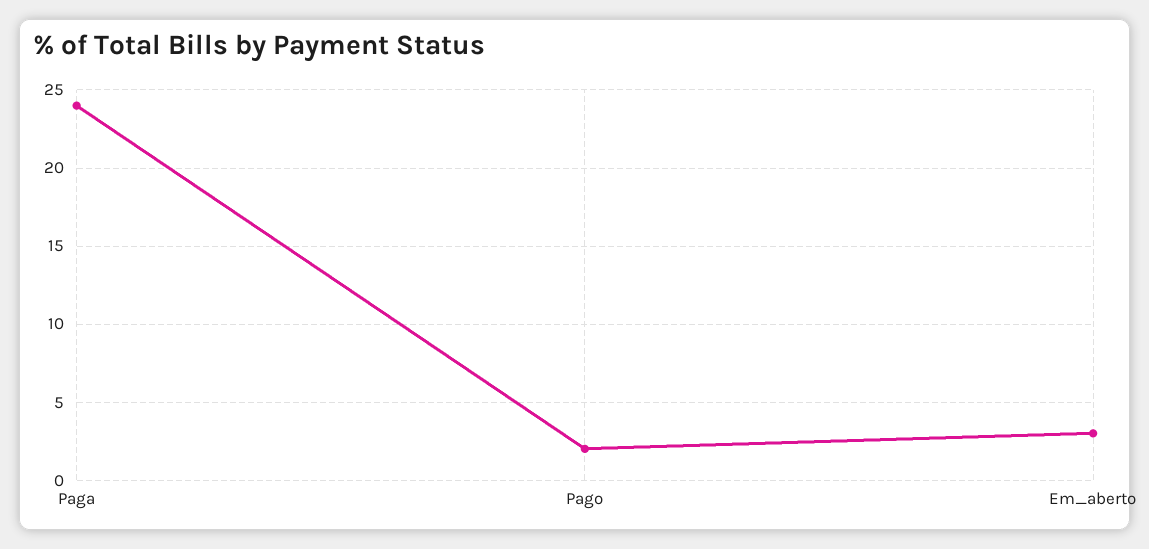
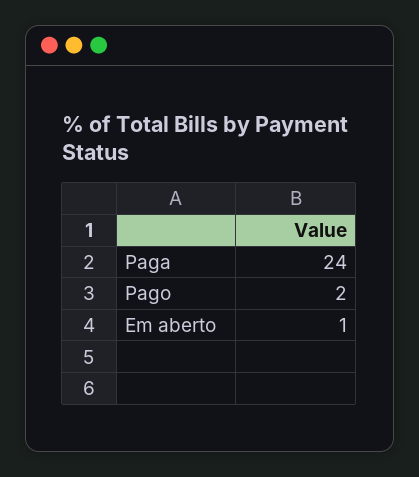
Em_aberto: 3 -> 1

